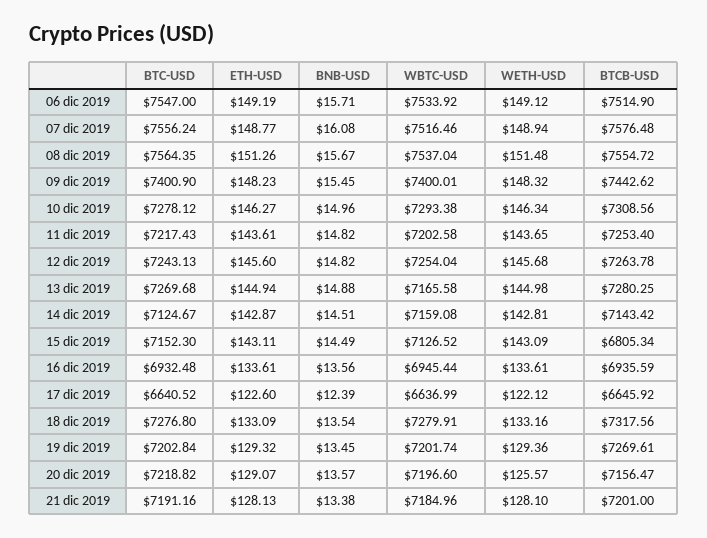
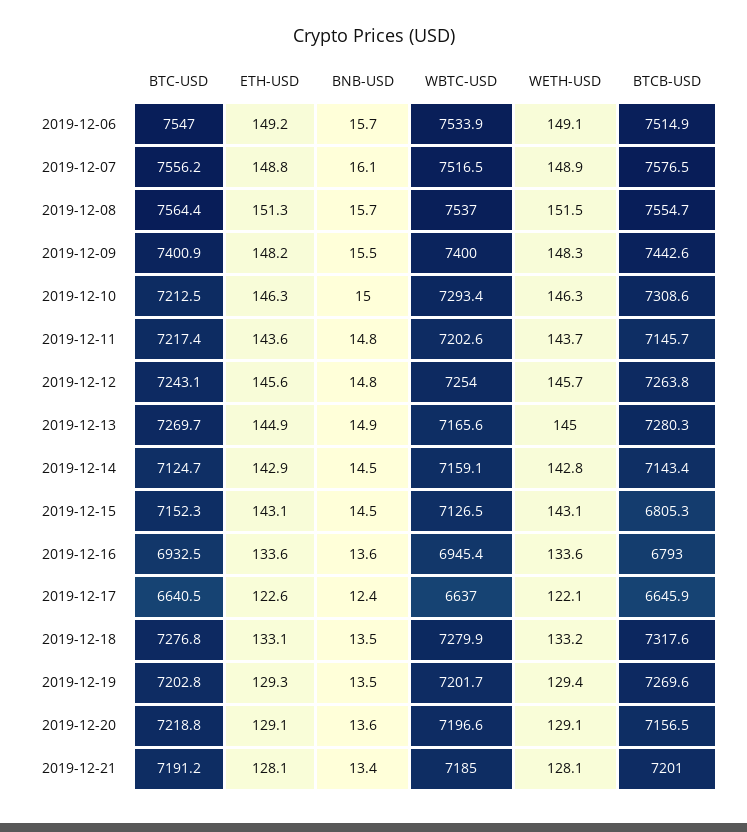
BTC-USD, 10 dic 2019: 7278.12 -> 7212.5
BTCB-USD, 11 dic 2019: 7253.4 -> 7145.7
BTCB-USD, 16 dic 2019: 6935.59 -> 6793
WETH-USD, 20 dic 2019: 125.57 -> 129.1

